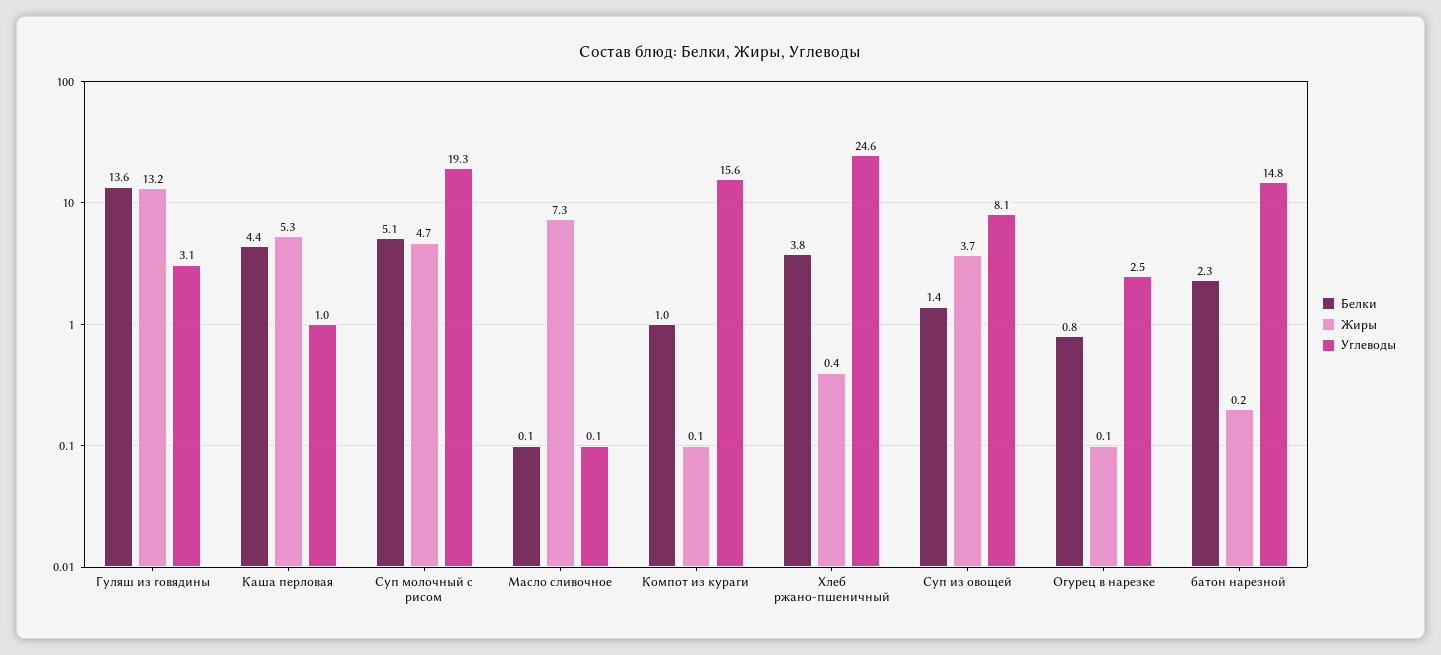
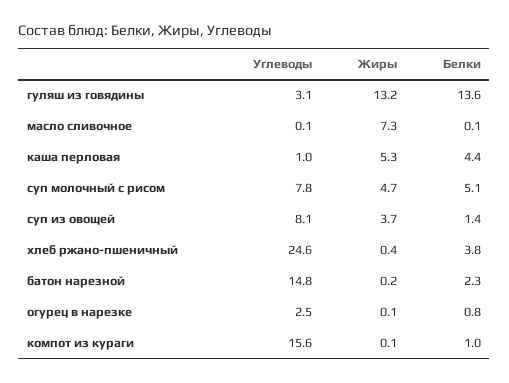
Углеводы, Суп молочный с рисом: 19.3 -> 7.8

